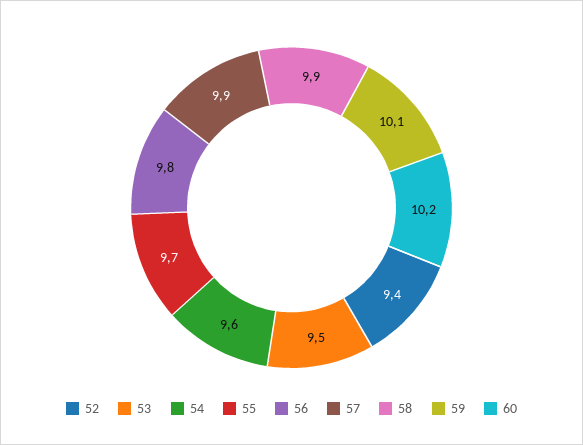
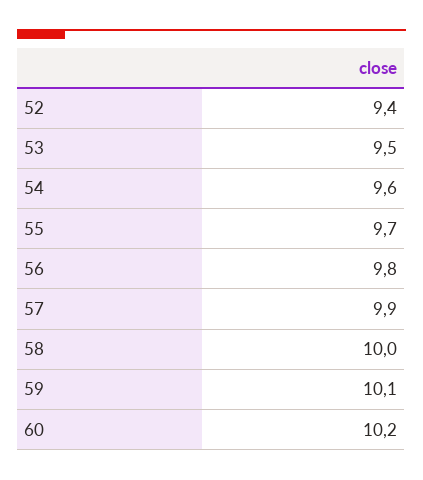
58: 9.9 -> 10

